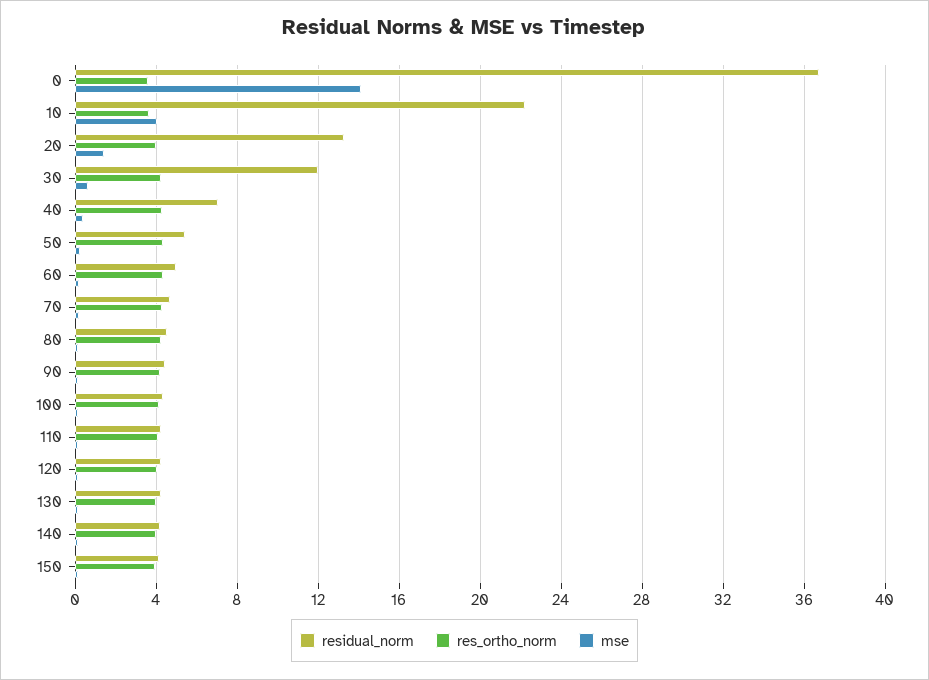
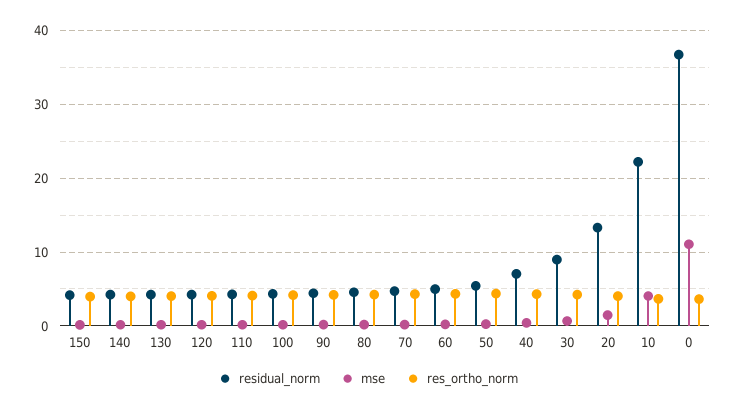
mse, 0: 14 -> 11
residual_norm, 30: 12 -> 9

